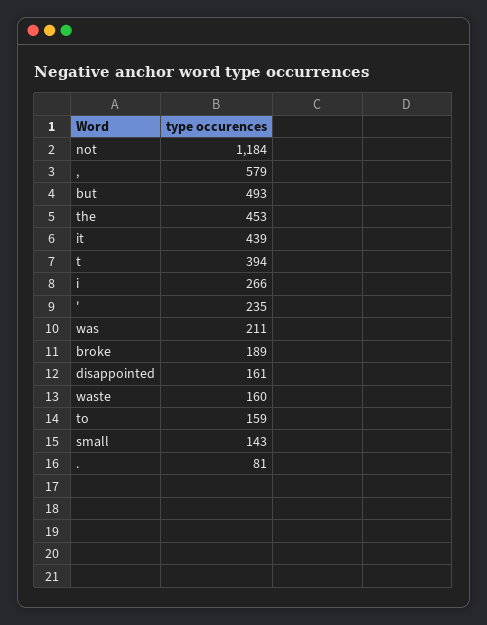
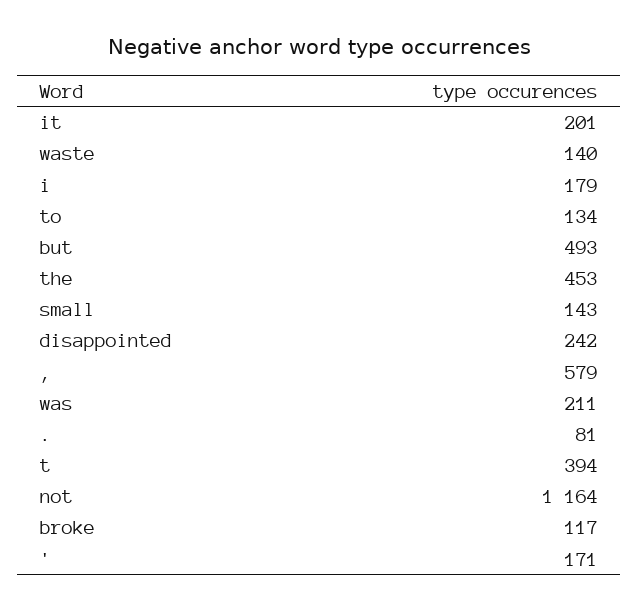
not: 1184 -> 1164
it: 439 -> 201
i: 266 -> 179
': 235 -> 171
broke: 189 -> 117
disappointed: 161 -> 242
waste: 160 -> 140
to: 159 -> 134

